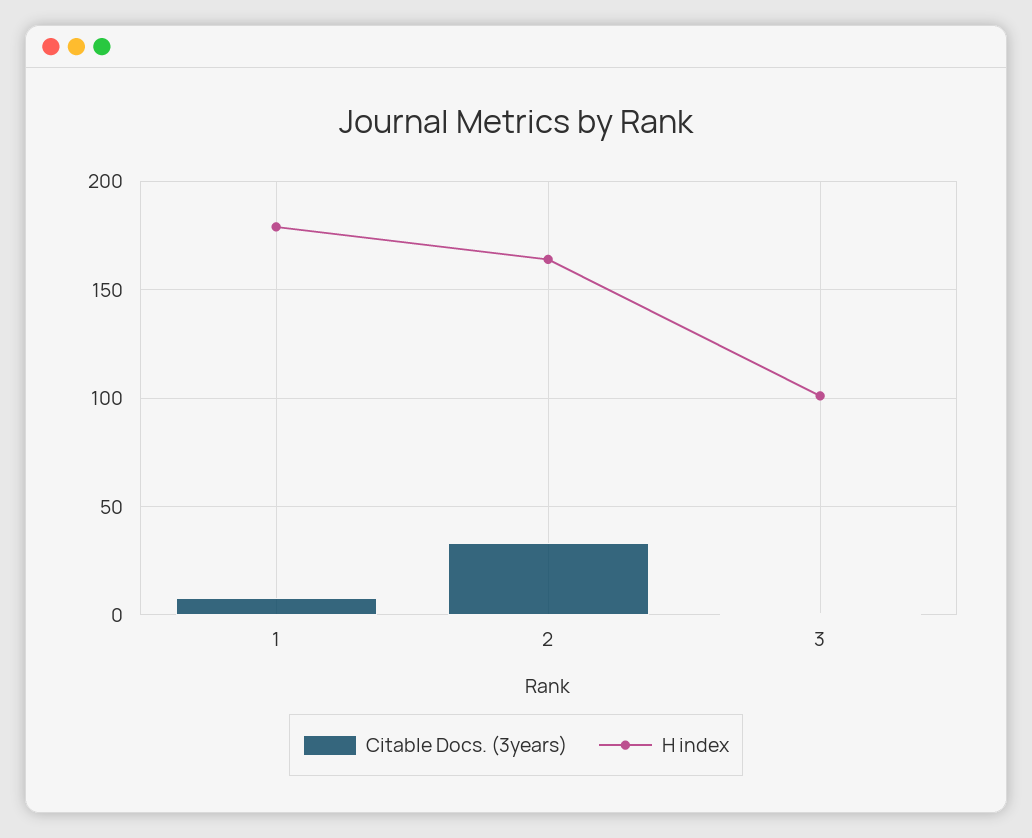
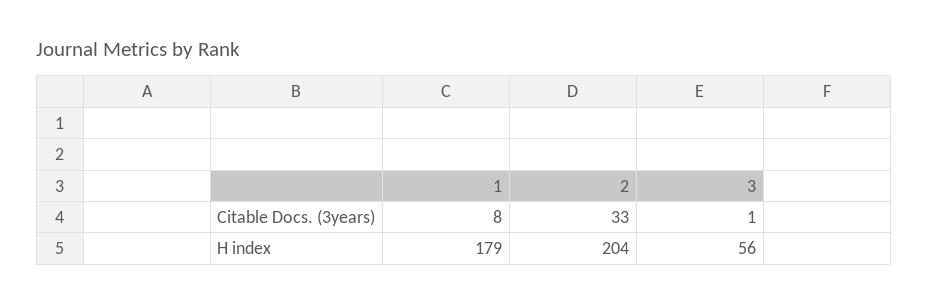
H index, 2: 165 -> 204
H index, 3: 100 -> 56

